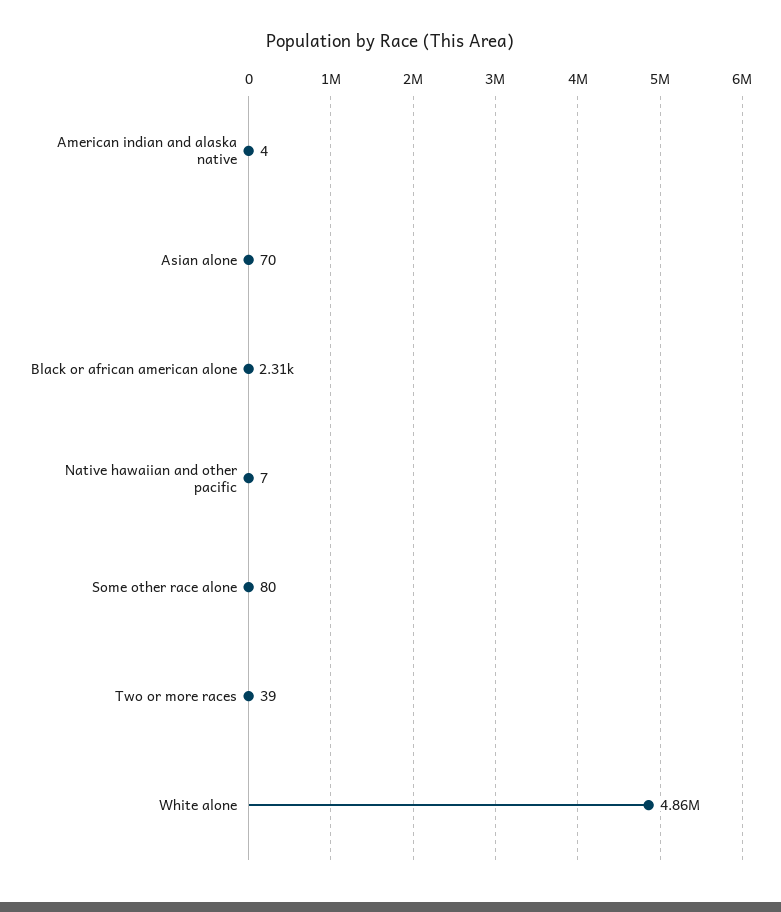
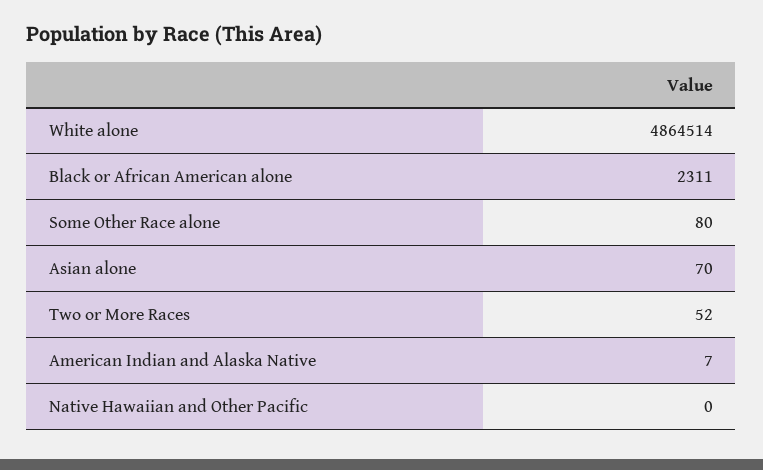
American indian and alaska native: 4 -> 7
Native hawaiian and other pacific: 7 -> 0
Two or more races: 39 -> 52

